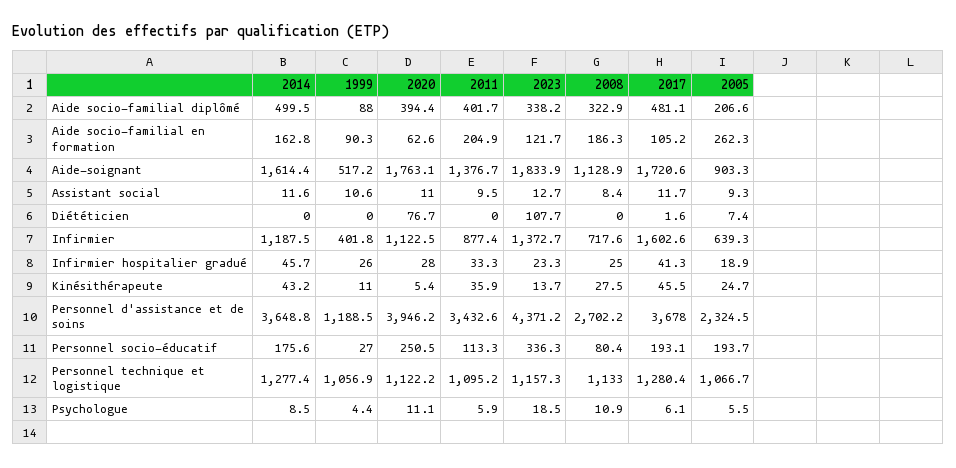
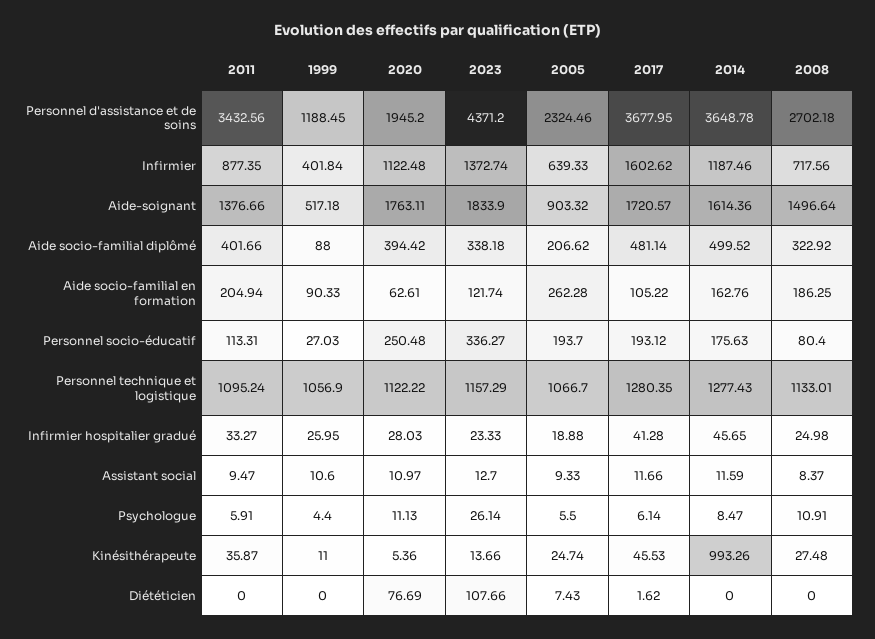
2008, Aide-soignant: 1128.9 -> 1496.64
2014, Kinésithérapeute: 43.2 -> 993.26
2020, Personnel d'assistance et de soins: 3946.2 -> 1945.2
2023, Psychologue: 18.5 -> 26.14

